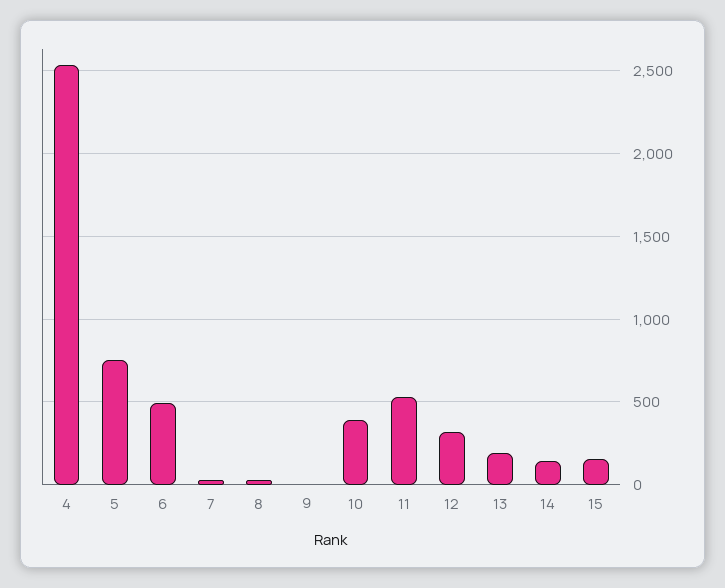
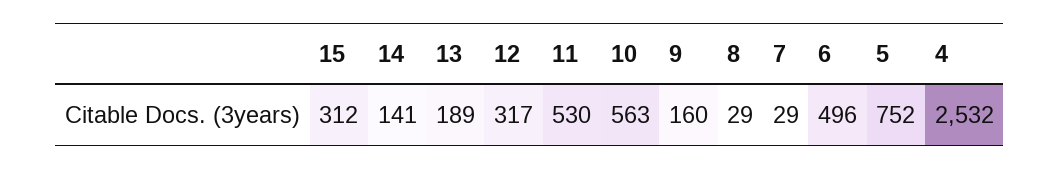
9: 0 -> 160
10: 400 -> 563
15: 150 -> 312

